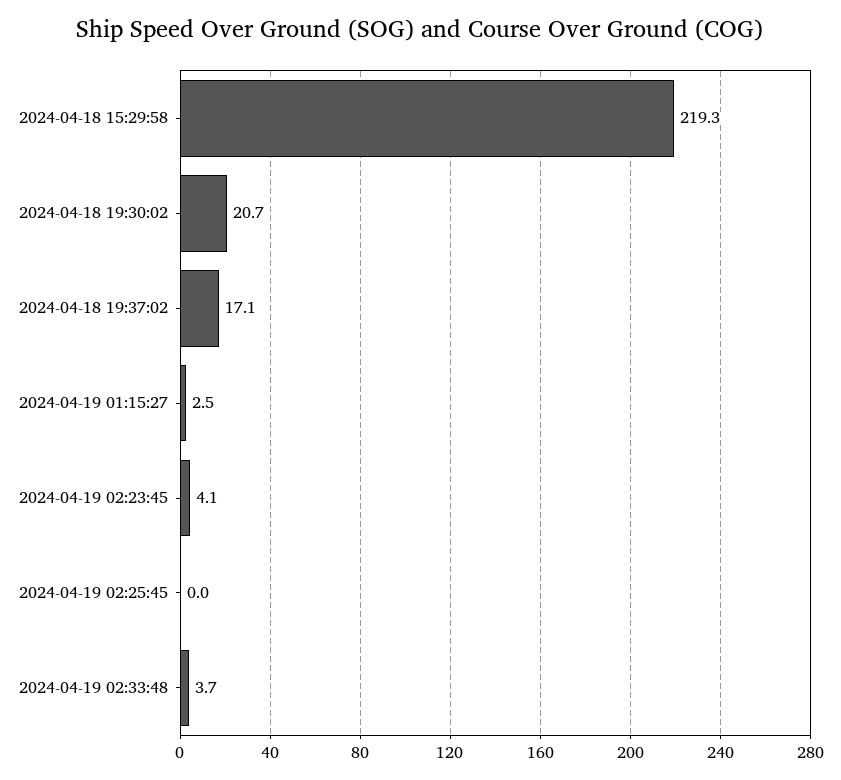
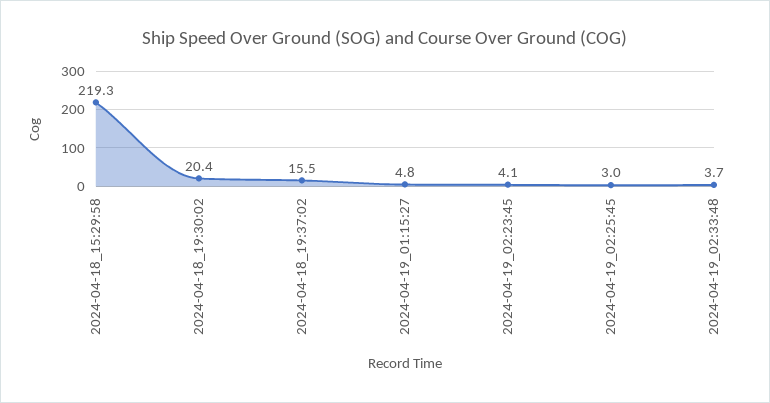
2024-04-18 19:30:02: 20.7 -> 20.4
2024-04-18 19:37:02: 17.1 -> 15.5
2024-04-19 01:15:27: 2.5 -> 4.8
2024-04-19 02:25:45: 0 -> 3

